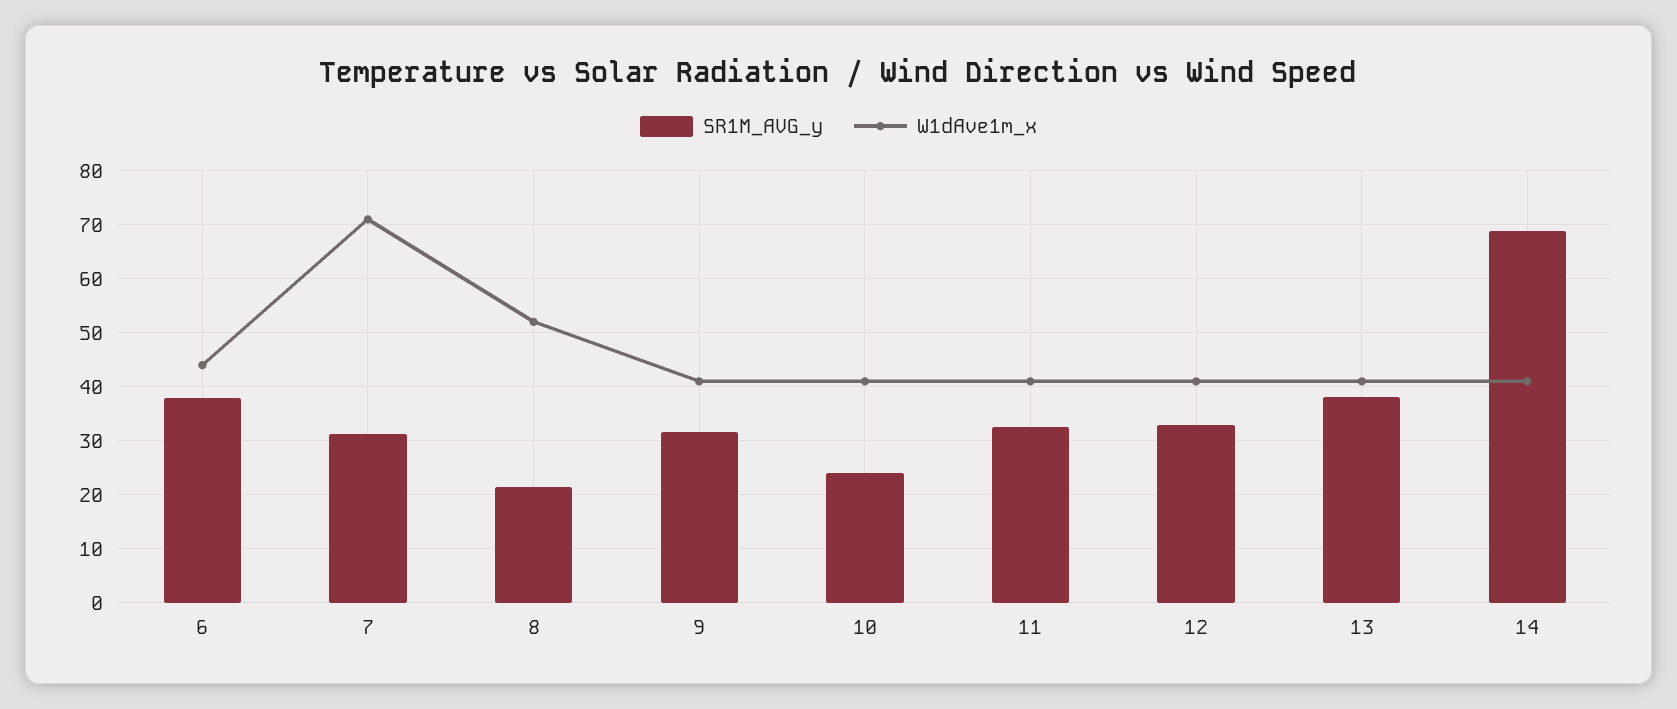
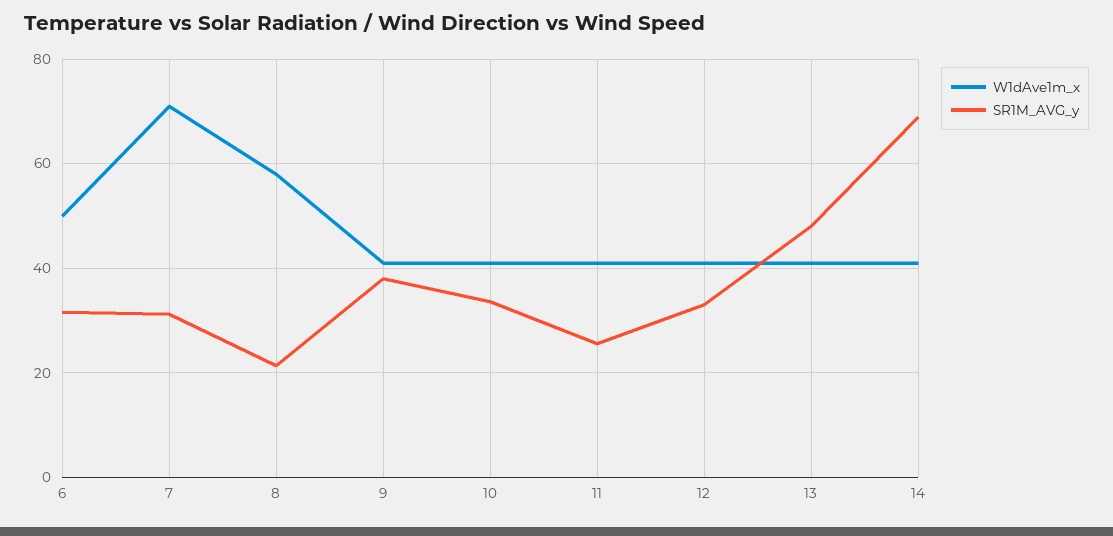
SR1M_AVG_y, 6: 38 -> 32
W1dAve1m_x, 6: 44 -> 50
W1dAve1m_x, 8: 52 -> 58
SR1M_AVG_y, 9: 32 -> 38
SR1M_AVG_y, 10: 24 -> 34
SR1M_AVG_y, 11: 32 -> 26
SR1M_AVG_y, 13: 38 -> 48

